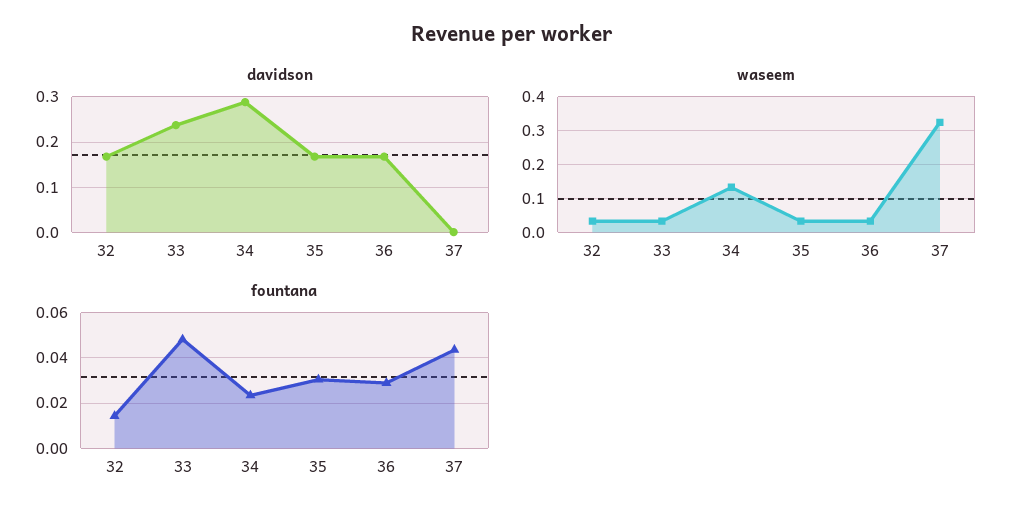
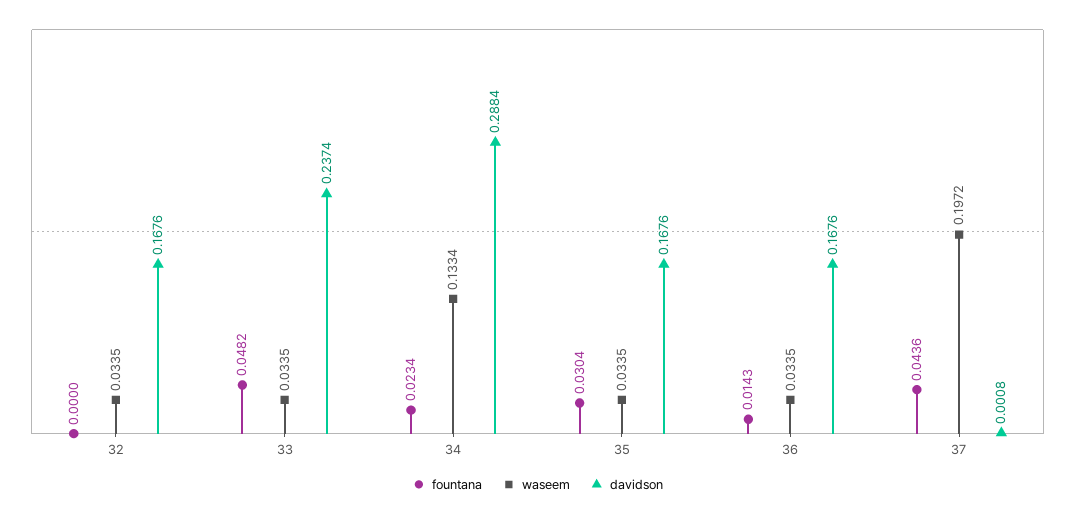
waseem, 37: 0.32 -> 0.1972
fountana, 32: 0.015 -> 0
fountana, 36: 0.03 -> 0.0143

